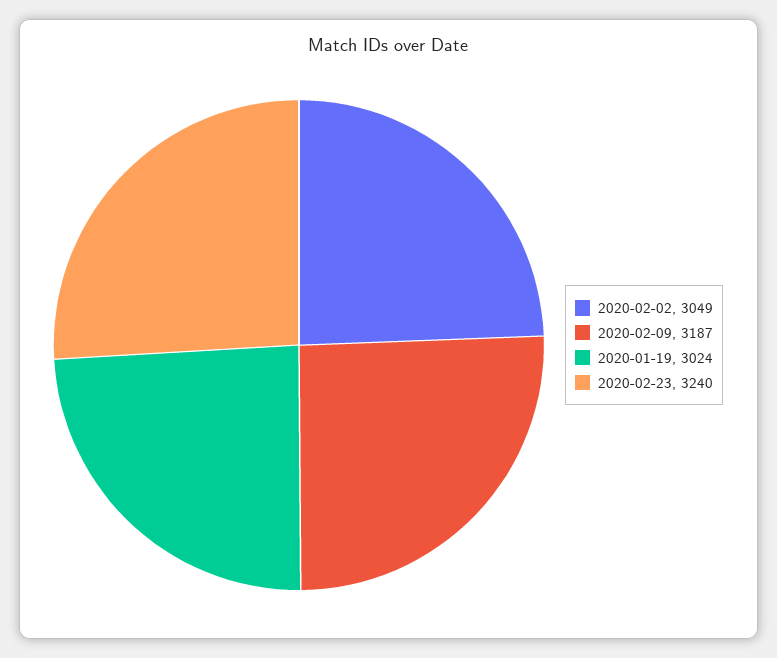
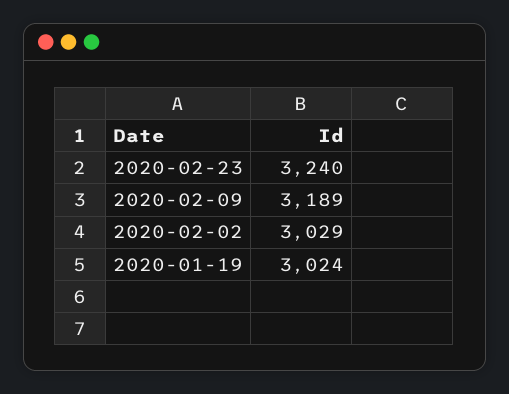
2020-02-02: 3049 -> 3029
2020-02-09: 3187 -> 3189

